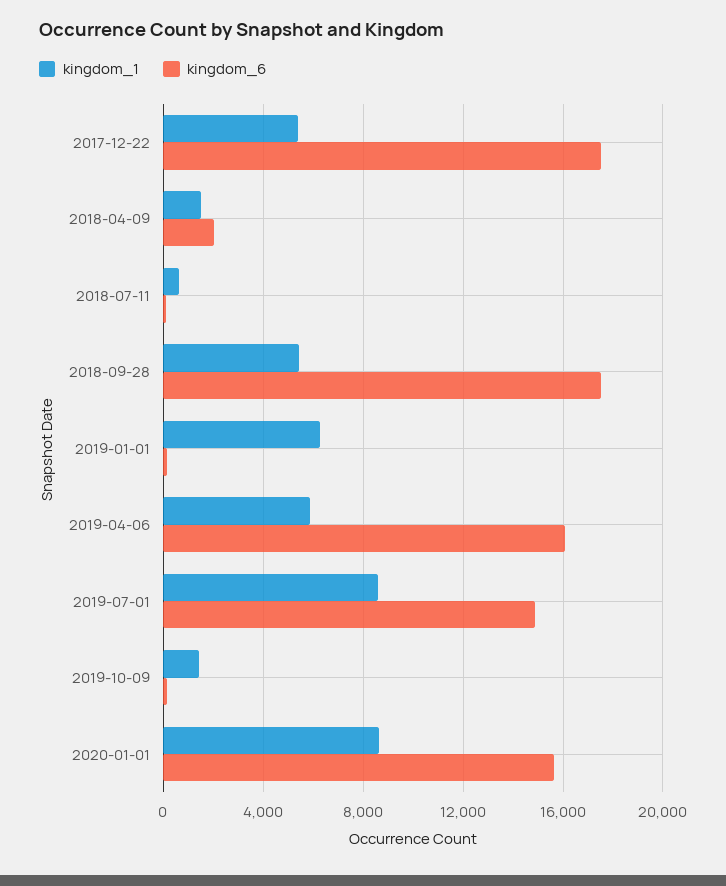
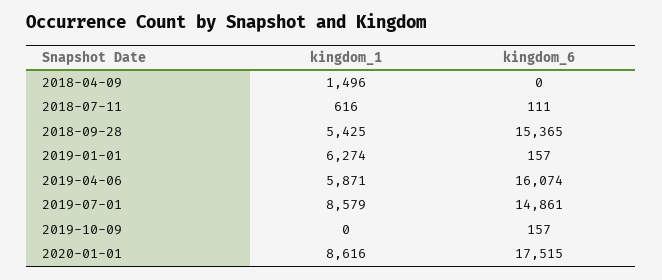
kingdom_1, 2017-12-22: 5500 -> none
kingdom_6, 2017-12-22: 17500 -> none
kingdom_6, 2018-04-09: 2000 -> 0
kingdom_6, 2018-09-28: 17500 -> 15365
kingdom_1, 2019-10-09: 1500 -> 0
kingdom_6, 2020-01-01: 15500 -> 17515

